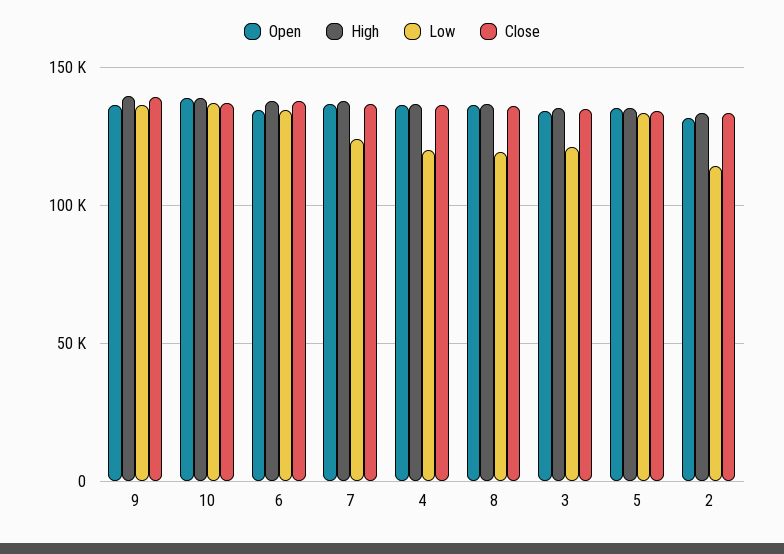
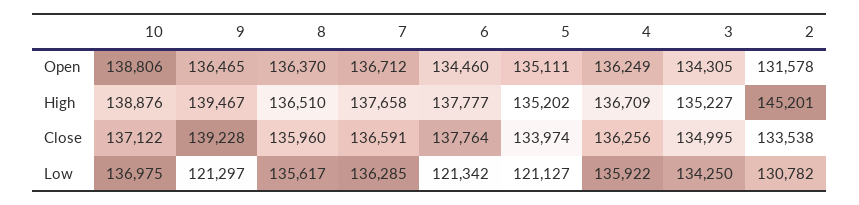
Low, 9: 135000 -> 121297
Low, 6: 135000 -> 121342
Low, 7: 125000 -> 136285
Low, 4: 120000 -> 135922
Low, 8: 120000 -> 135617
Low, 3: 120000 -> 134250
Low, 5: 135000 -> 121127
High, 2: 135000 -> 145201
Low, 2: 115000 -> 130782

